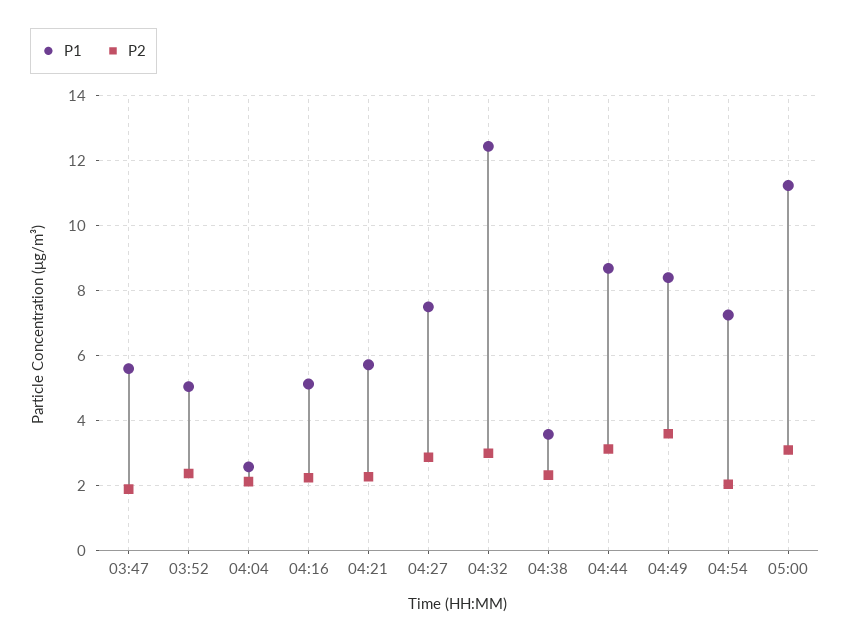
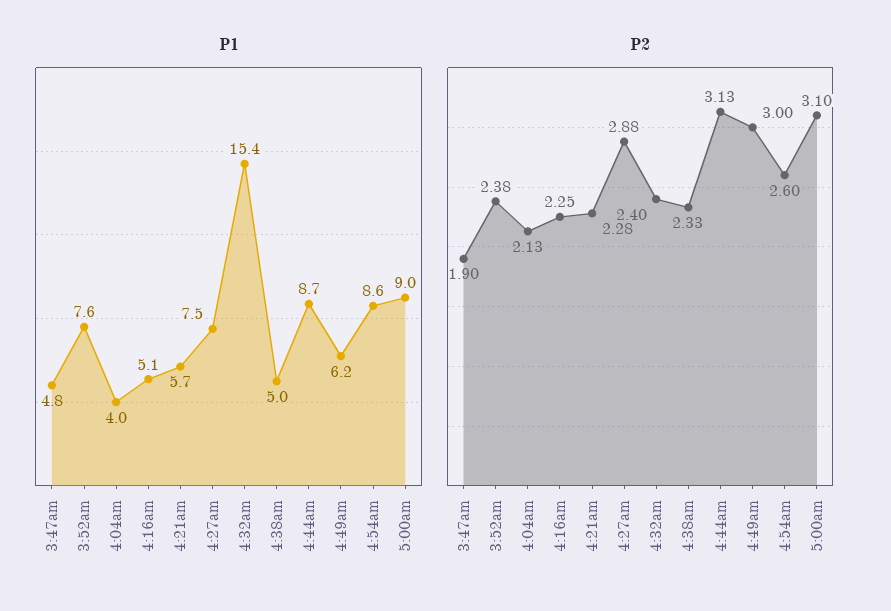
P1, 03:47: 5.6 -> 4.8
P1, 03:52: 5 -> 7.6
P1, 04:04: 2.6 -> 4
P1, 04:32: 12.4 -> 15.4
P2, 04:32: 3 -> 2.4
P1, 04:38: 3.6 -> 5
P1, 04:49: 8.4 -> 6.2
P2, 04:49: 3.6 -> 3
P1, 04:54: 7.2 -> 8.6
P2, 04:54: 2 -> 2.6
P1, 05:00: 11.2 -> 9

